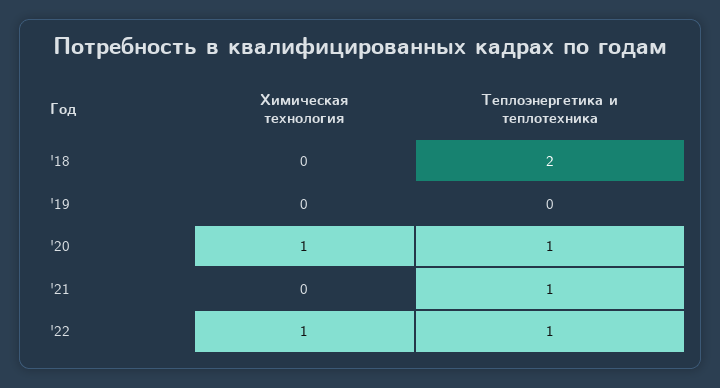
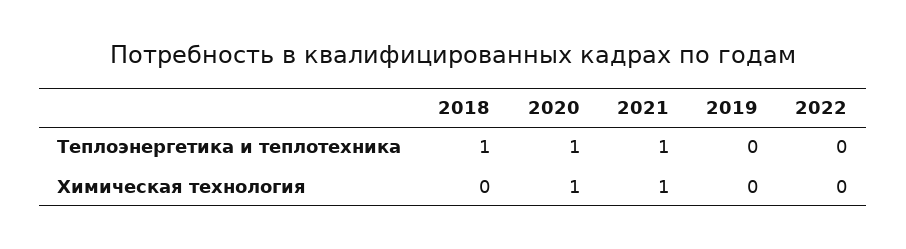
Теплоэнергетика и теплотехника, '18: 2 -> 1
Химическая технология, '21: 0 -> 1
Химическая технология, '22: 1 -> 0
Теплоэнергетика и теплотехника, '22: 1 -> 0

